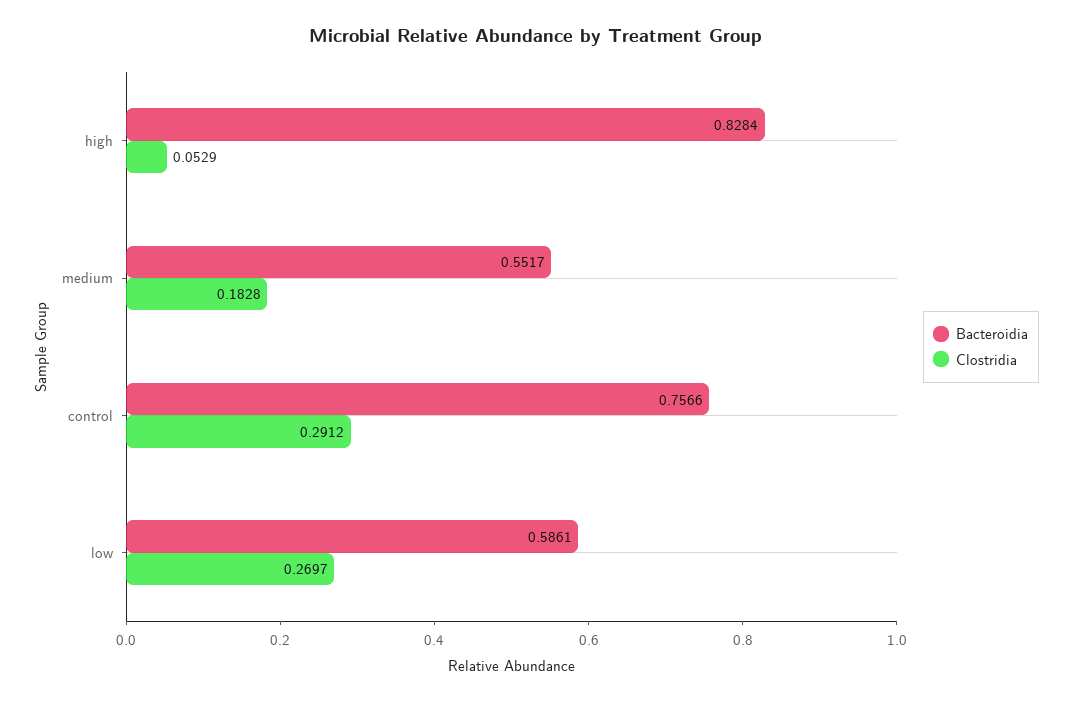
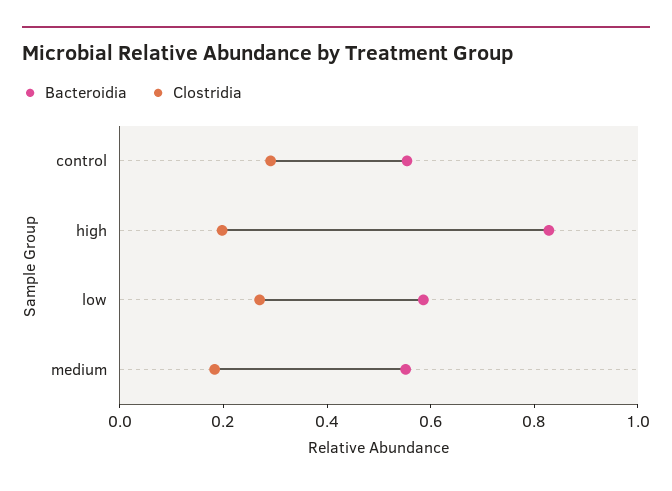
Clostridia, high: 0.0529 -> 0.2
Bacteroidia, control: 0.7566 -> 0.55

